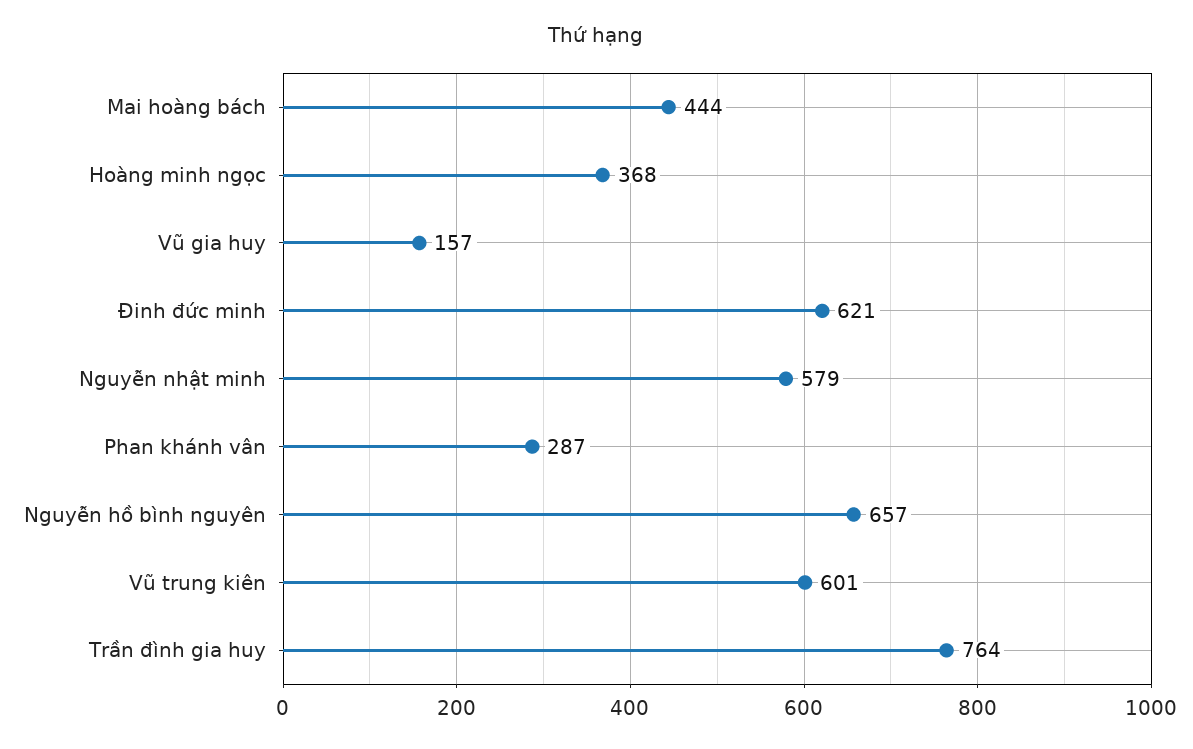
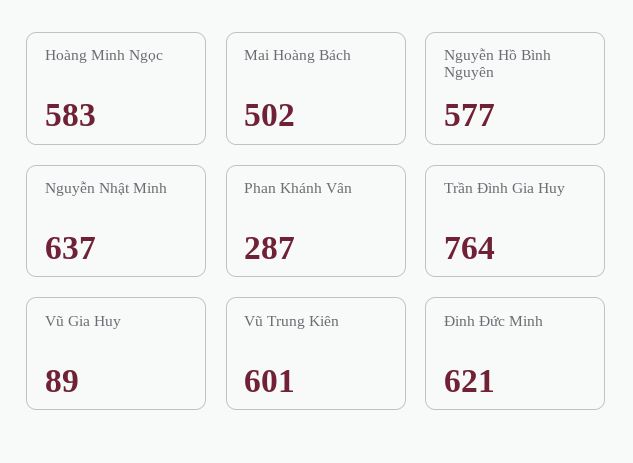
Mai hoàng bách: 444 -> 502
Hoàng minh ngọc: 368 -> 583
Vũ gia huy: 157 -> 89
Nguyễn nhật minh: 579 -> 637
Nguyễn hồ bình nguyên: 657 -> 577

